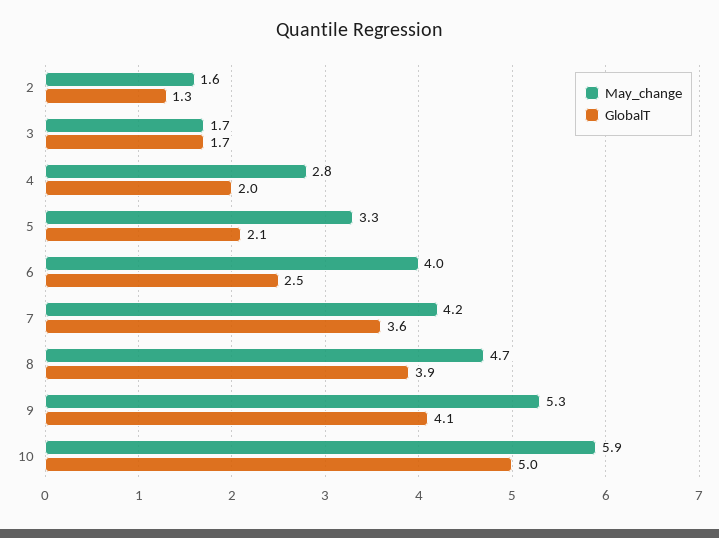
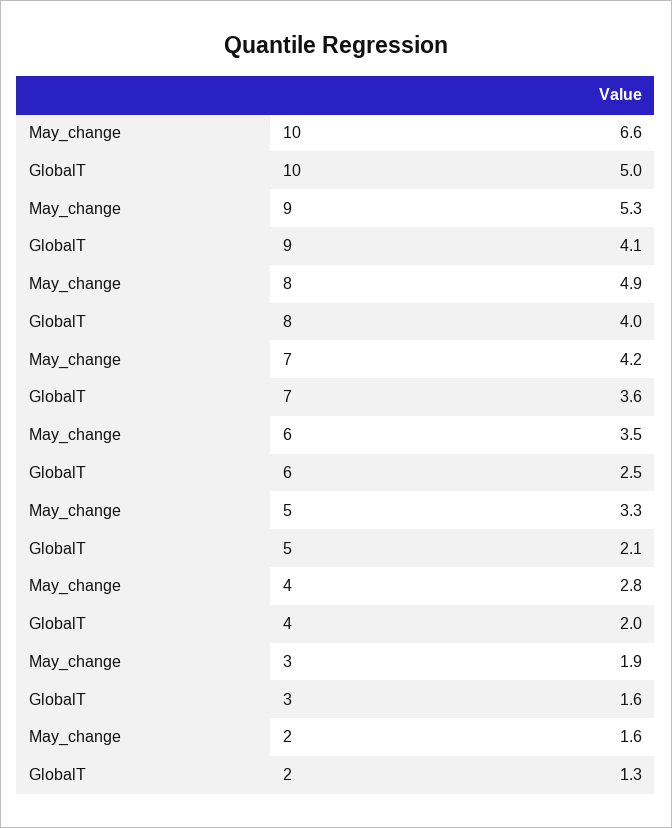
May_change, 3: 1.7 -> 1.9
GlobalT, 3: 1.7 -> 1.6
May_change, 6: 4 -> 3.5
May_change, 8: 4.7 -> 4.9
GlobalT, 8: 3.9 -> 4
May_change, 10: 5.9 -> 6.6

